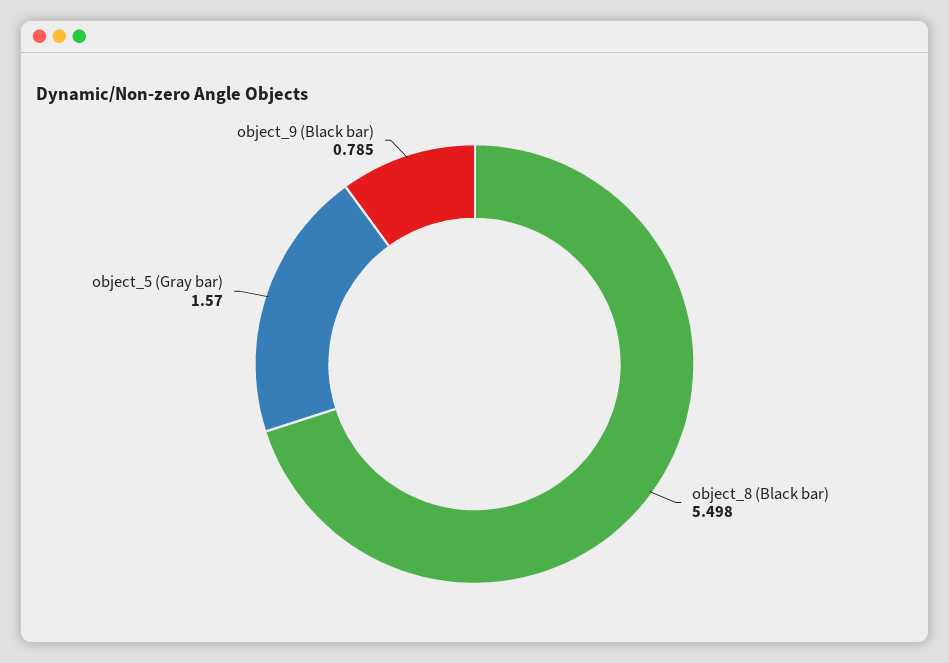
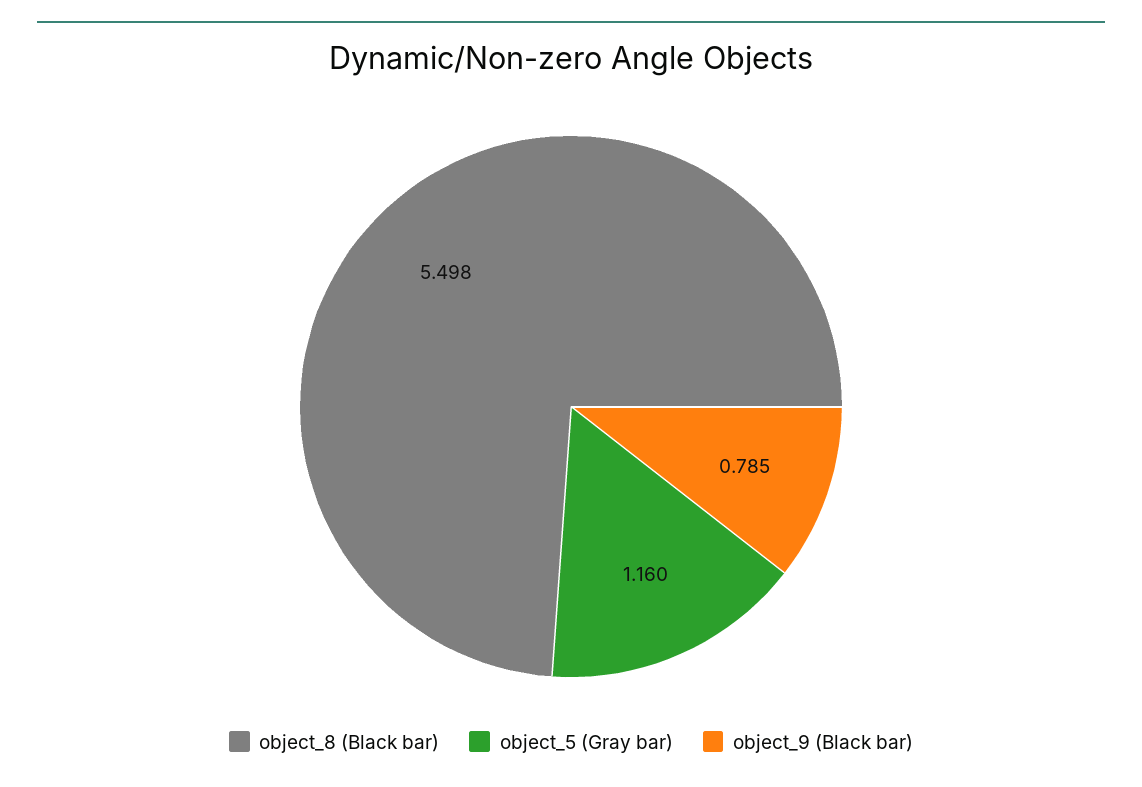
object_5 (Gray bar): 1.57 -> 1.16

